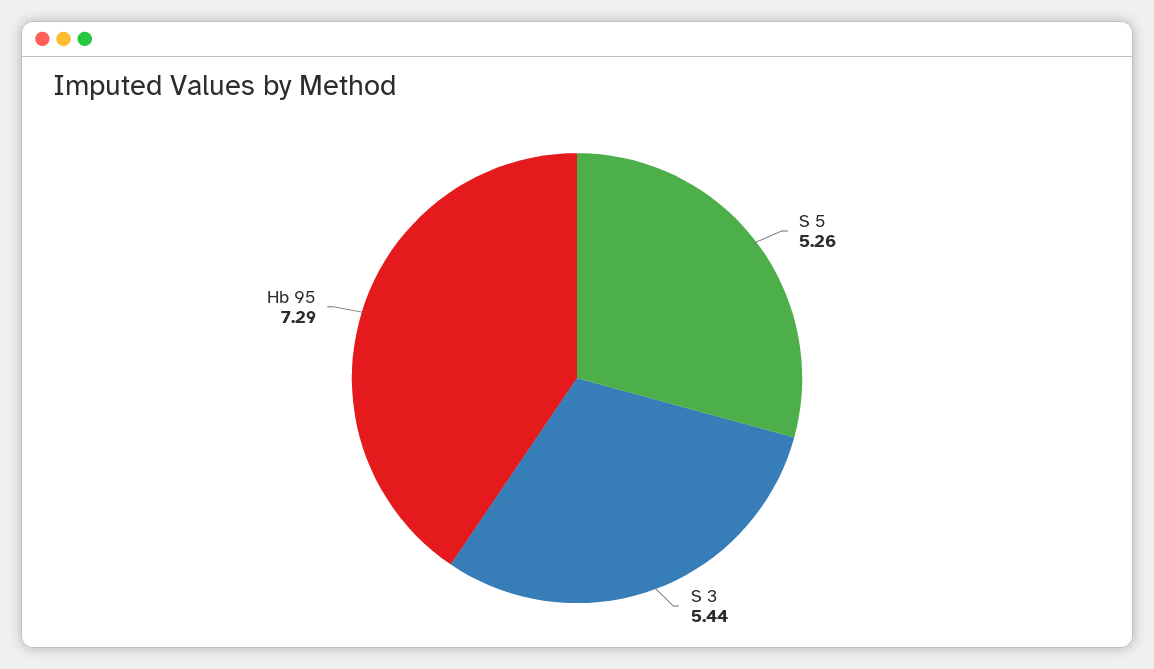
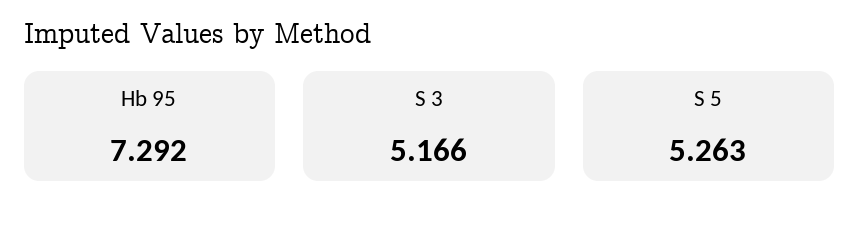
S 3: 5.44 -> 5.166

